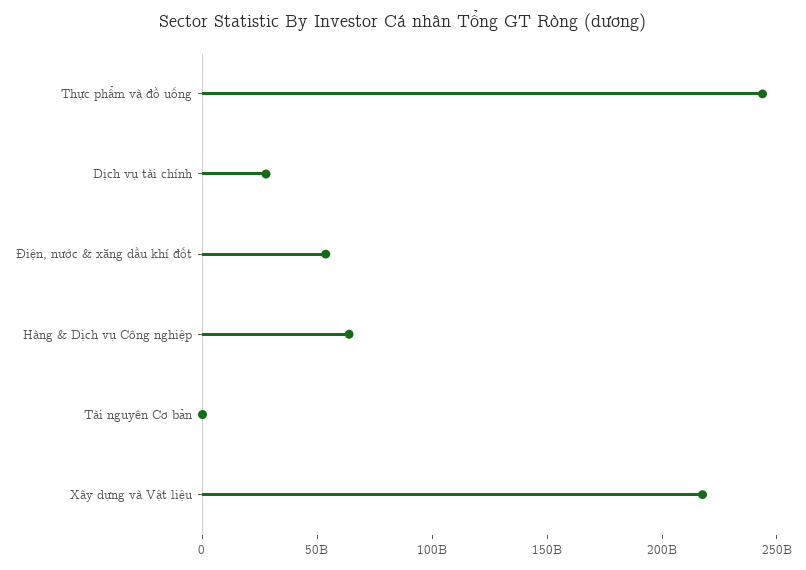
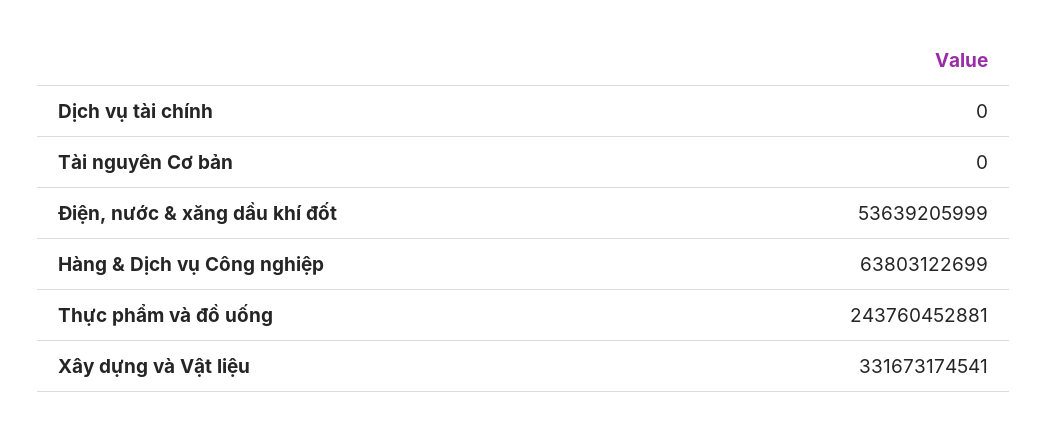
Dịch vụ tài chính: 30000000000 -> 0
Xây dựng và Vật liệu: 220000000000 -> 331673174541

